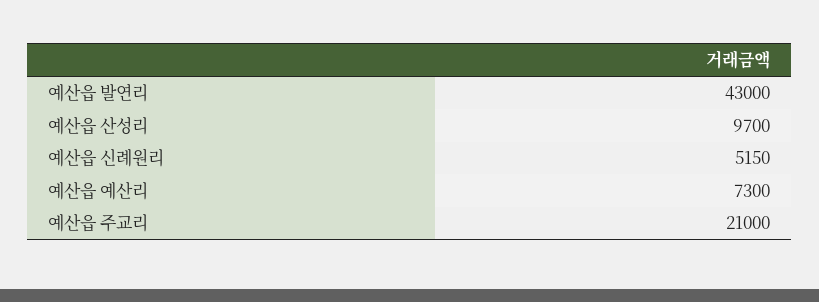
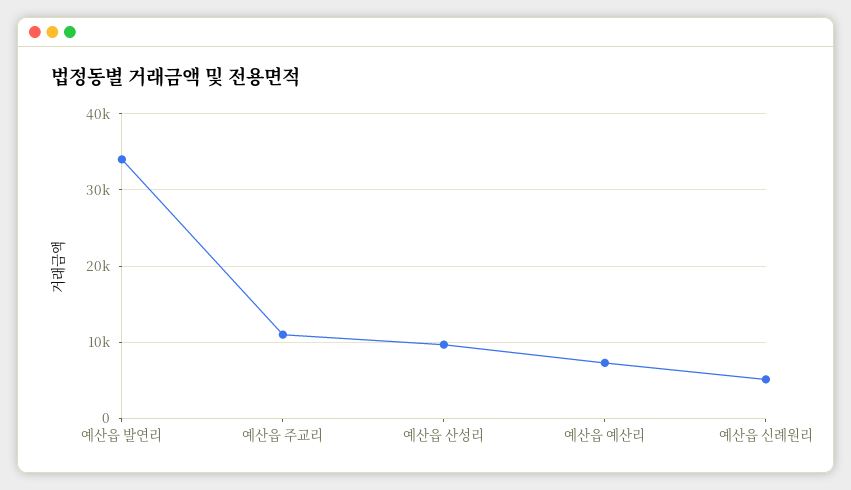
예산읍 발연리: 43000 -> 34000
예산읍 주교리: 21000 -> 11000

